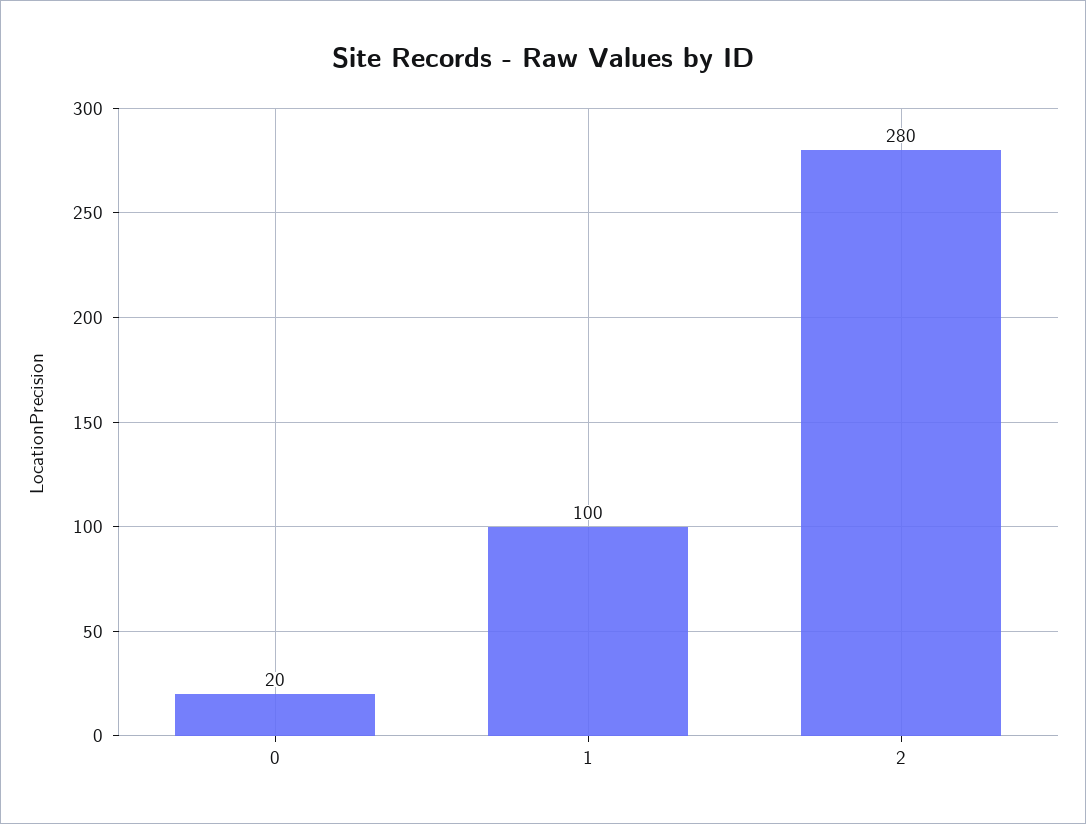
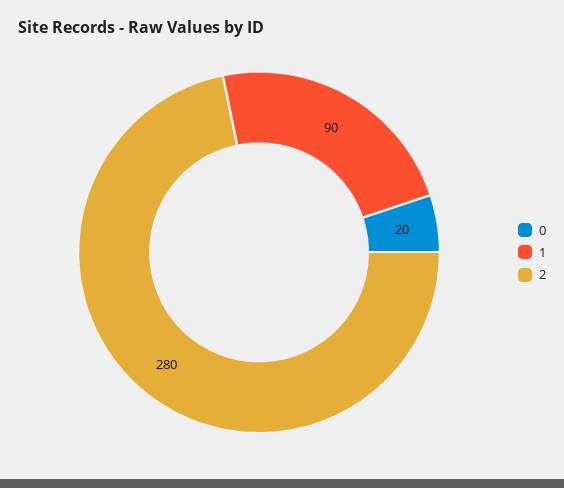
1: 100 -> 90

